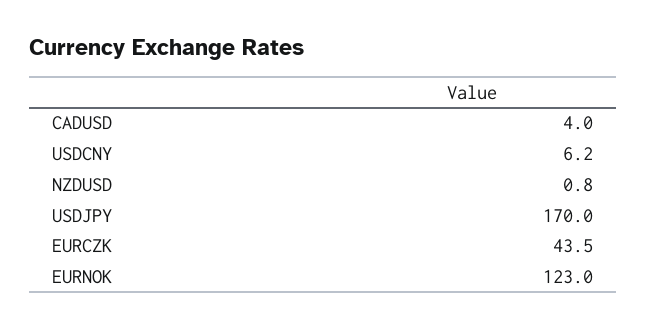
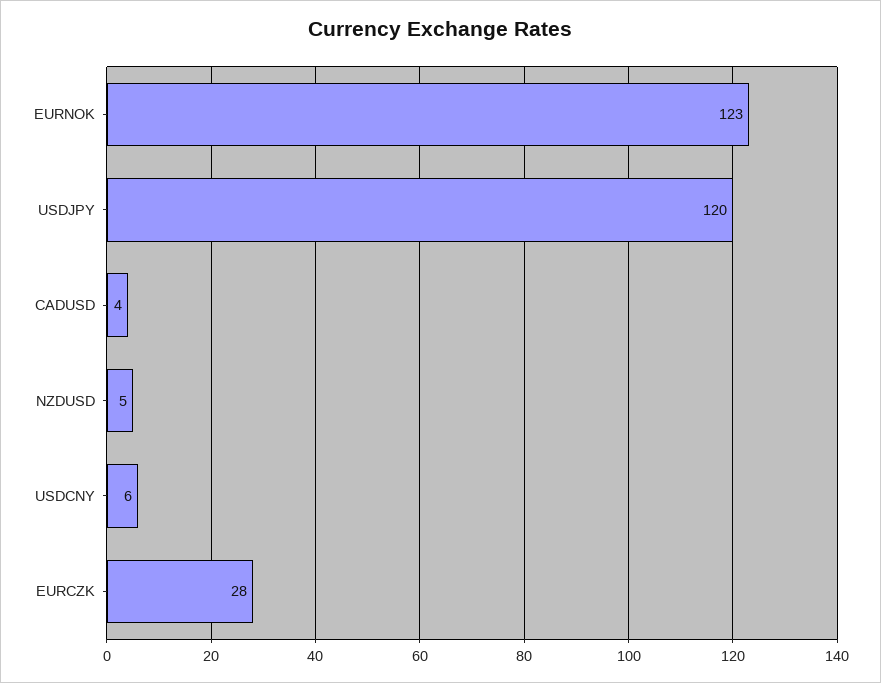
NZDUSD: 0.8 -> 5
USDJPY: 170 -> 120
EURCZK: 43.5 -> 28

